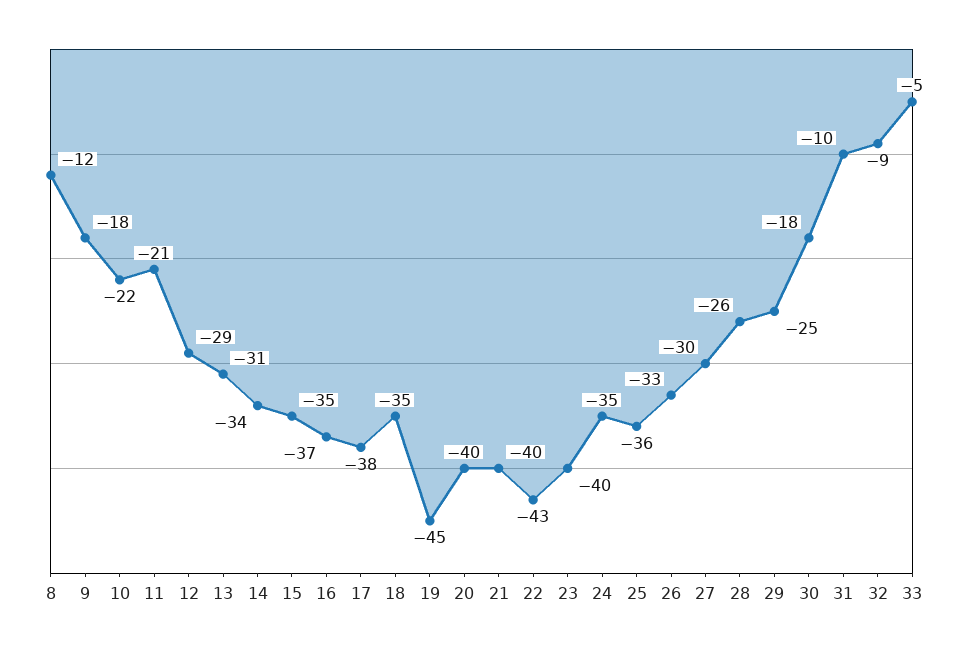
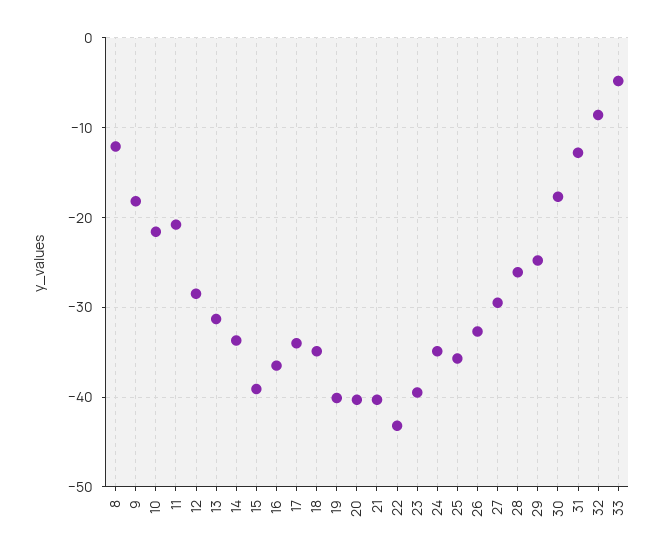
15: -35 -> -39
17: -38 -> -34
19: -45 -> -40
31: -10 -> -13

